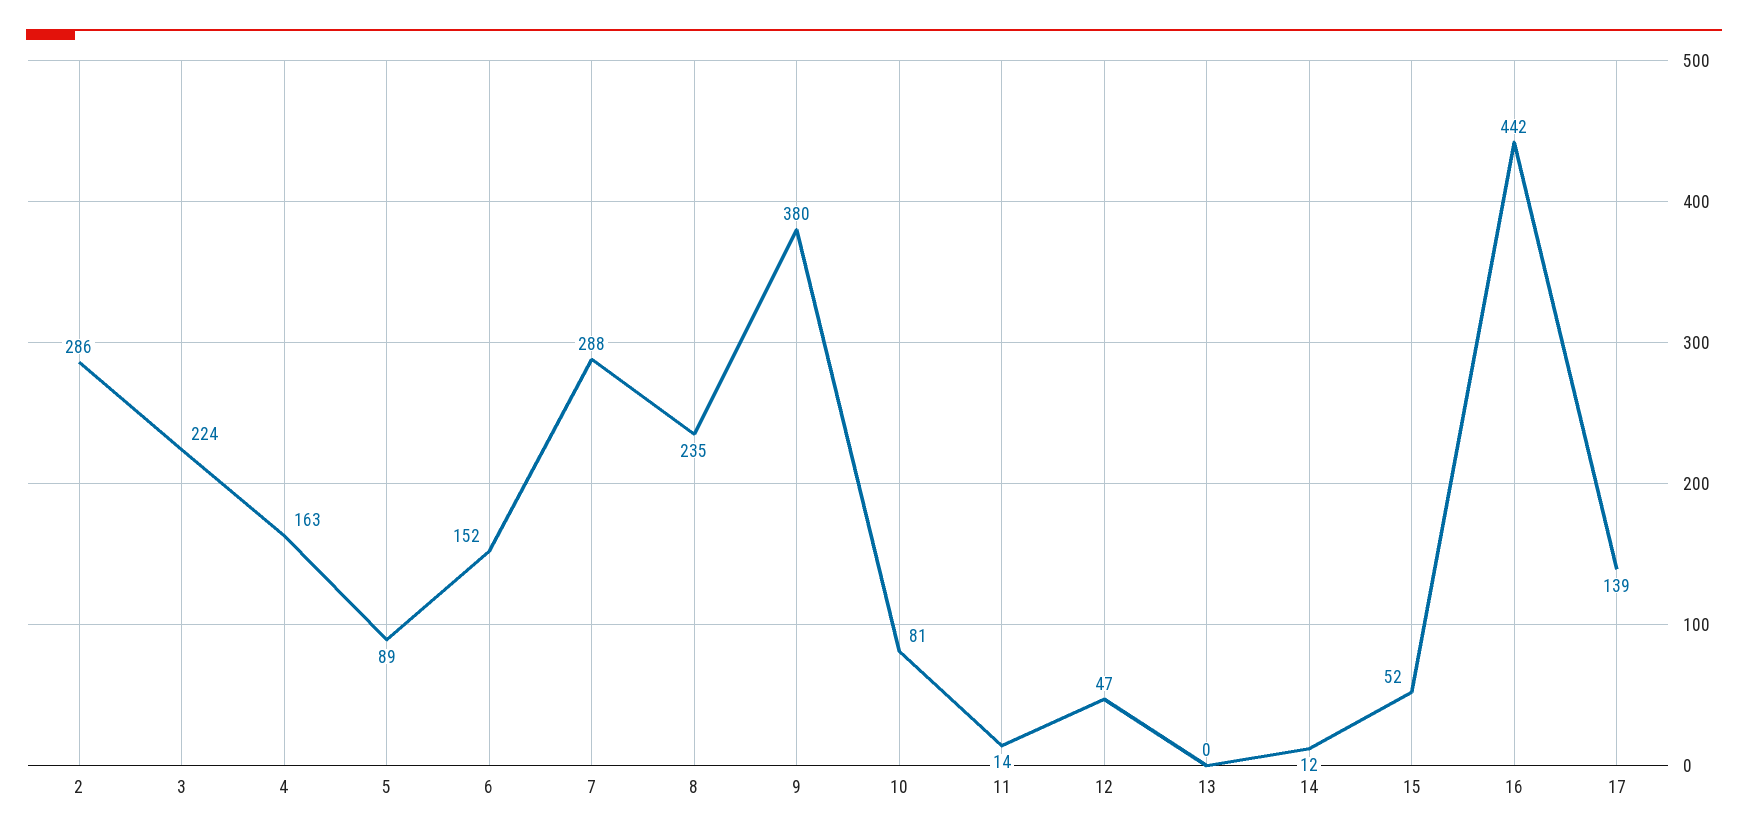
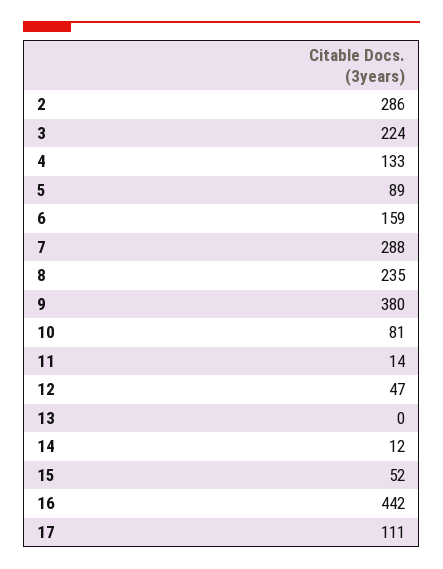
4: 163 -> 133
6: 152 -> 159
17: 139 -> 111

